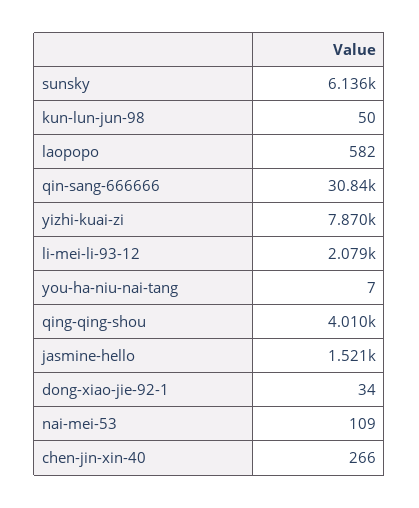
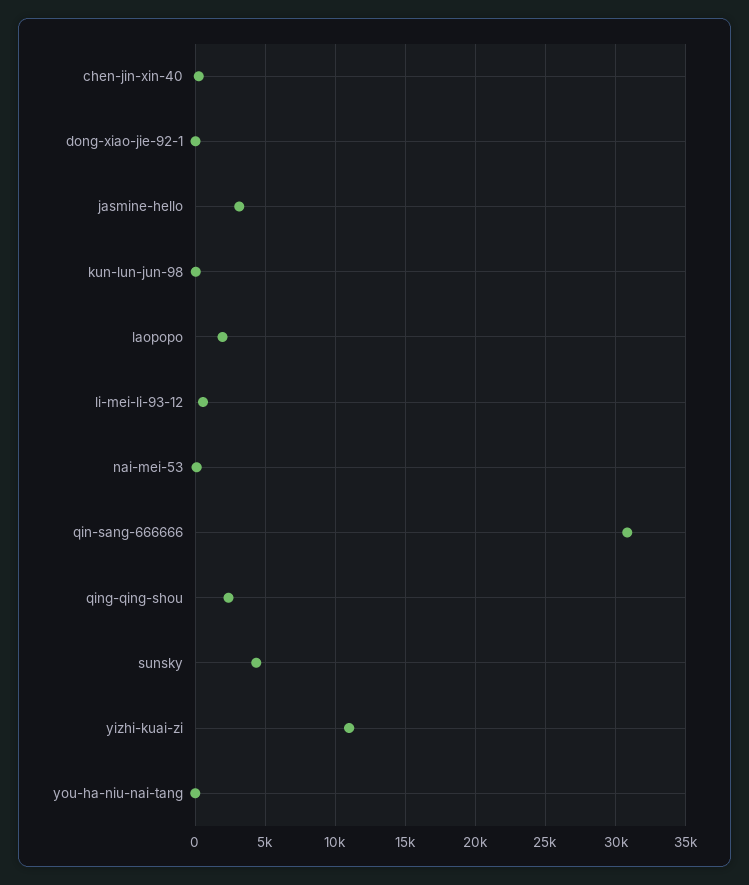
sunsky: 6136 -> 4500
laopopo: 582 -> 2000
yizhi-kuai-zi: 7870 -> 11000
li-mei-li-93-12: 2079 -> 500
qing-qing-shou: 4010 -> 2500
jasmine-hello: 1521 -> 3000

